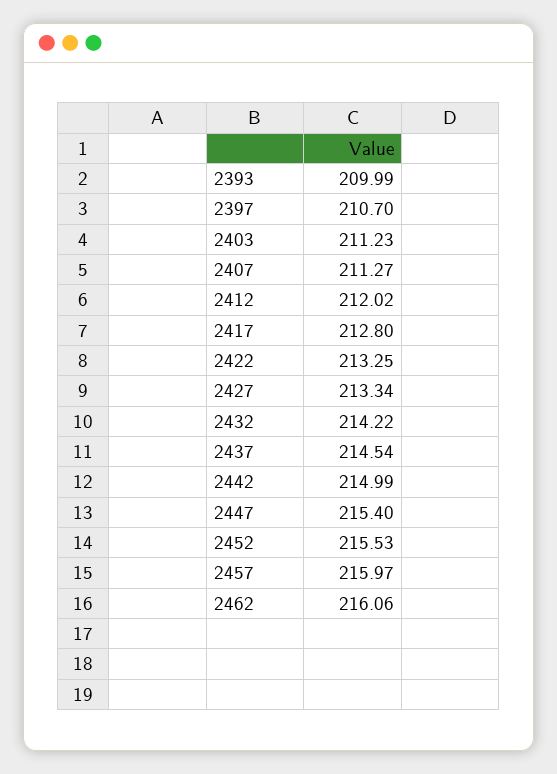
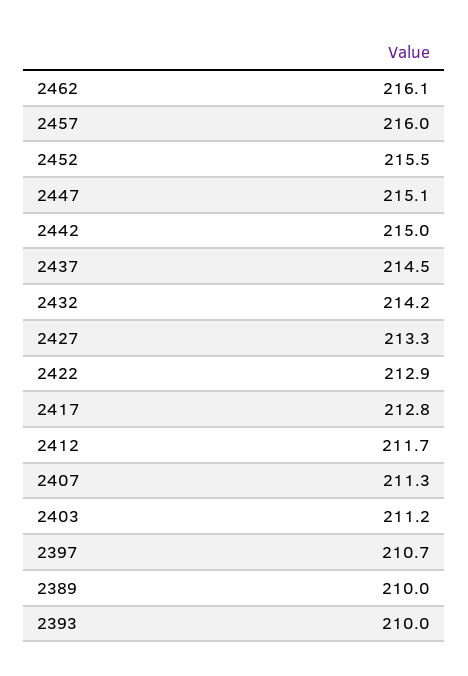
2412: 212.02 -> 211.7
2422: 213.25 -> 212.9
2447: 215.4 -> 215.1
2389: none -> 210

